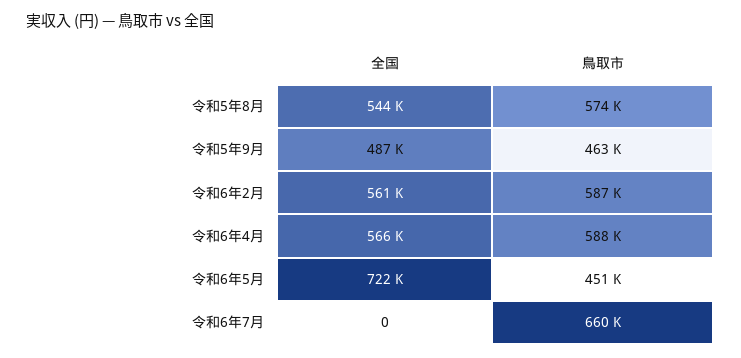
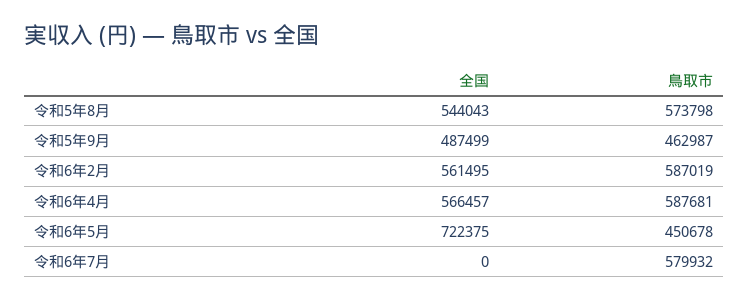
鳥取市, 令和6年7月: 660000 -> 579932

